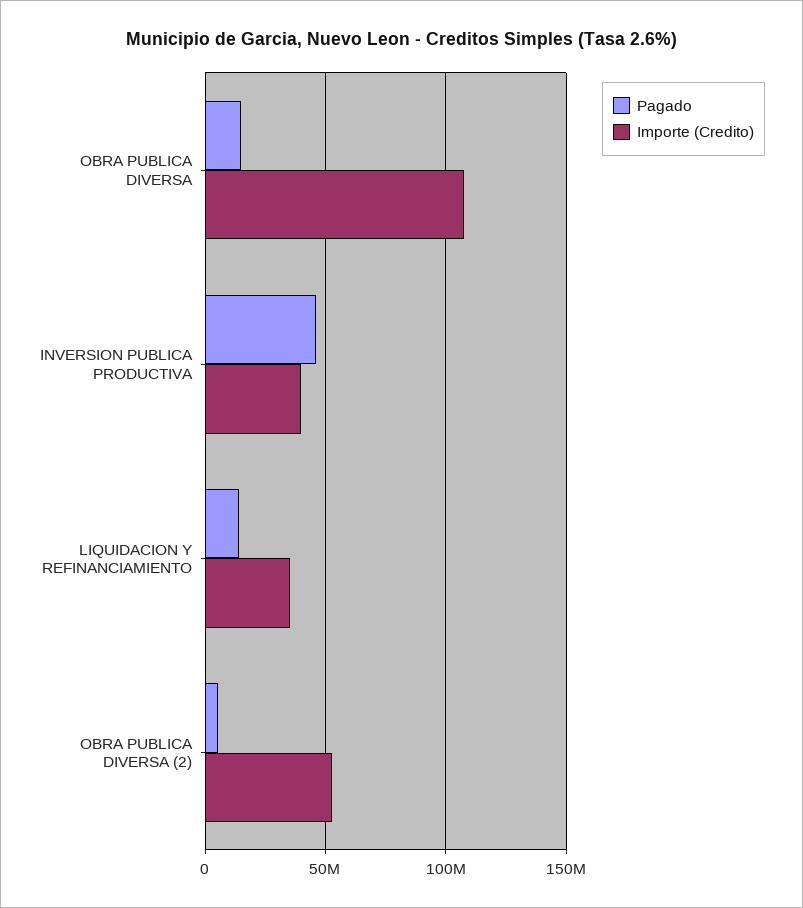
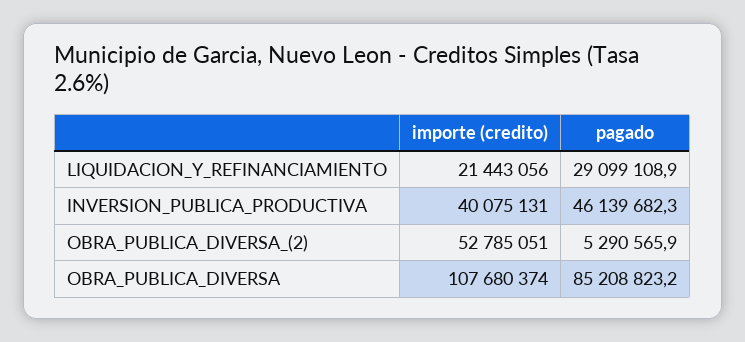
Pagado, OBRA PUBLICA DIVERSA: 15000000 -> 85208823.2
Pagado, LIQUIDACION Y REFINANCIAMIENTO: 15000000 -> 29099108.9
Importe (Credito), LIQUIDACION Y REFINANCIAMIENTO: 35000000 -> 21443056

